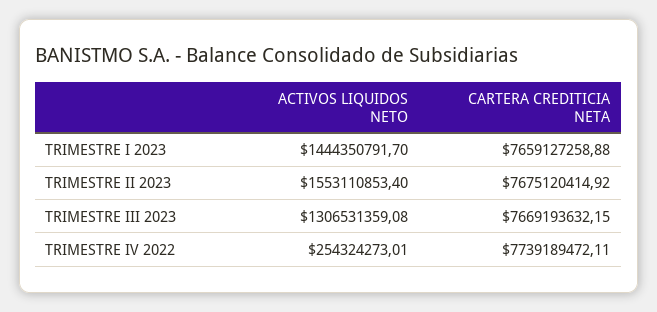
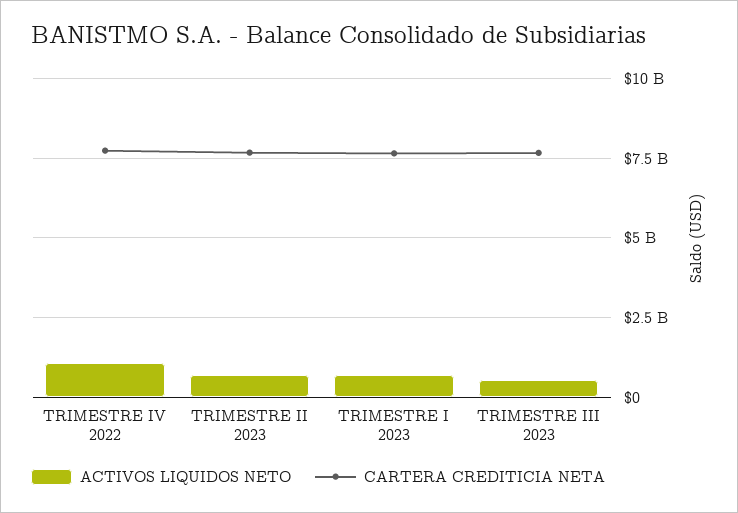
ACTIVOS LIQUIDOS NETO, TRIMESTRE I 2023: 1444350791.7 -> 750000000
ACTIVOS LIQUIDOS NETO, TRIMESTRE II 2023: 1553110853.4 -> 750000000
ACTIVOS LIQUIDOS NETO, TRIMESTRE III 2023: 1306531359.08 -> 500000000
ACTIVOS LIQUIDOS NETO, TRIMESTRE IV 2022: 254324273.01 -> 1000000000

